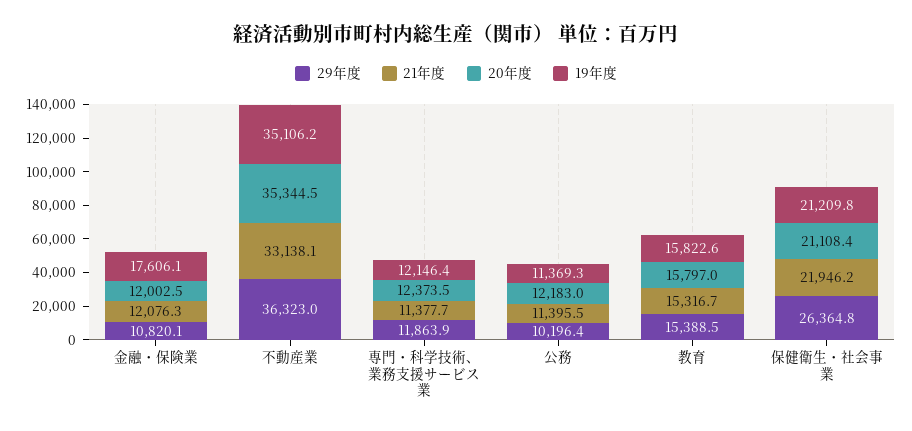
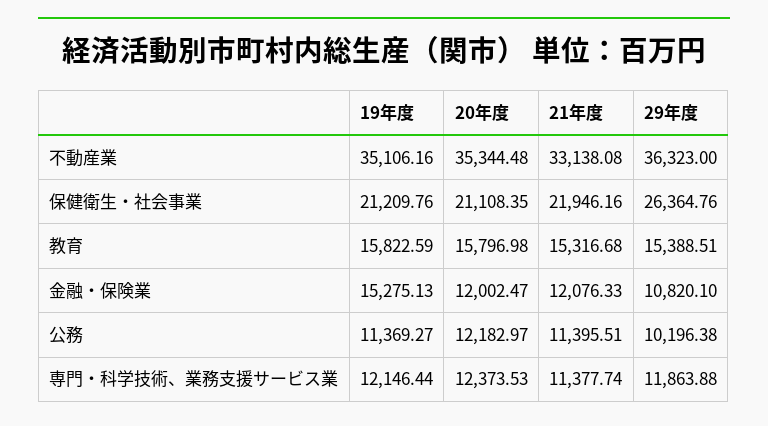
19年度, 金融・保険業: 17606.1 -> 15275.13

